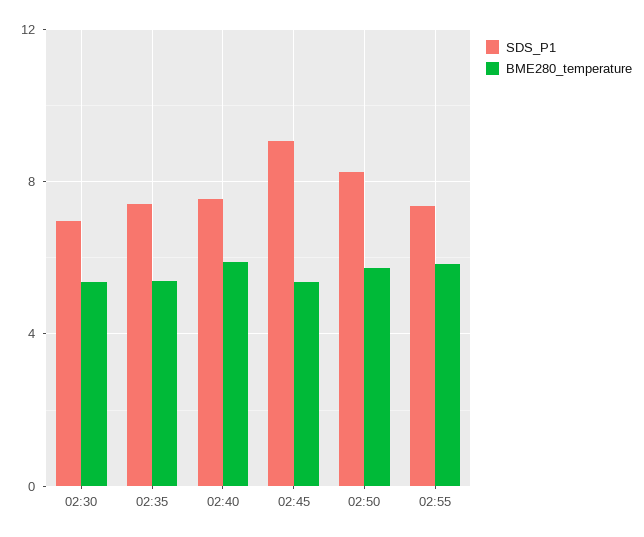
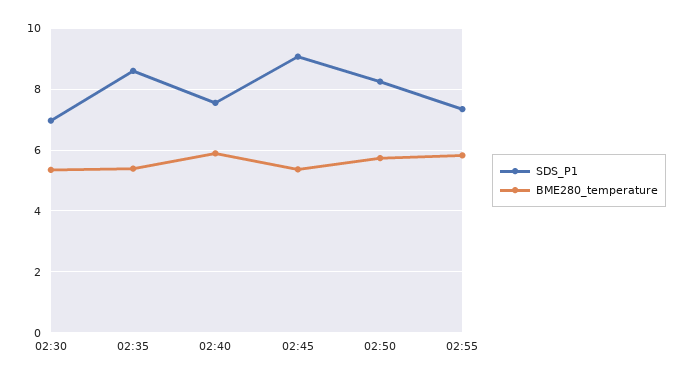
SDS_P1, 02:35: 7.5 -> 8.6

